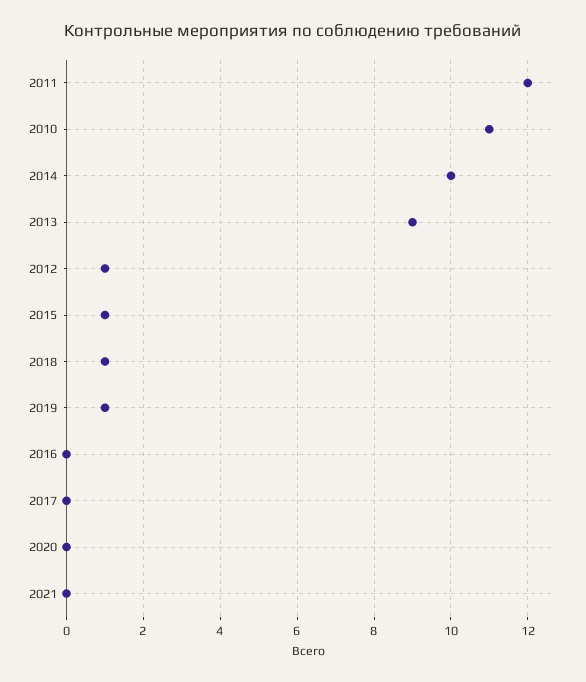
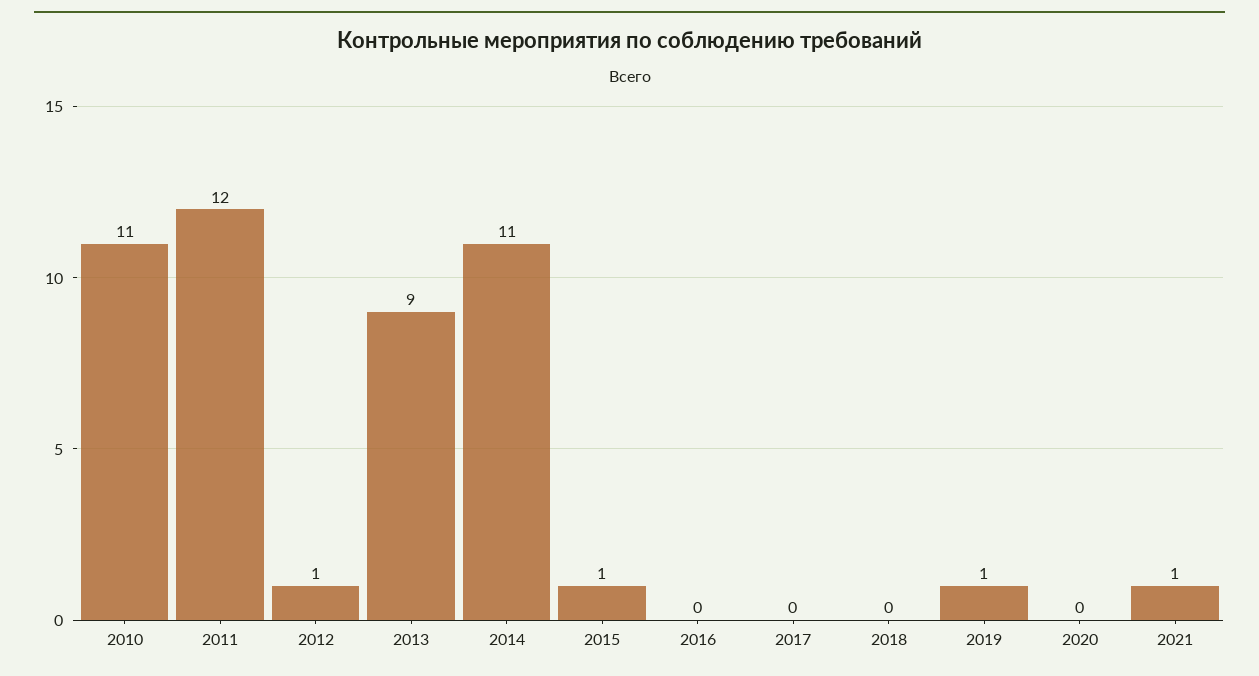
2014: 10 -> 11
2018: 1 -> 0
2021: 0 -> 1

